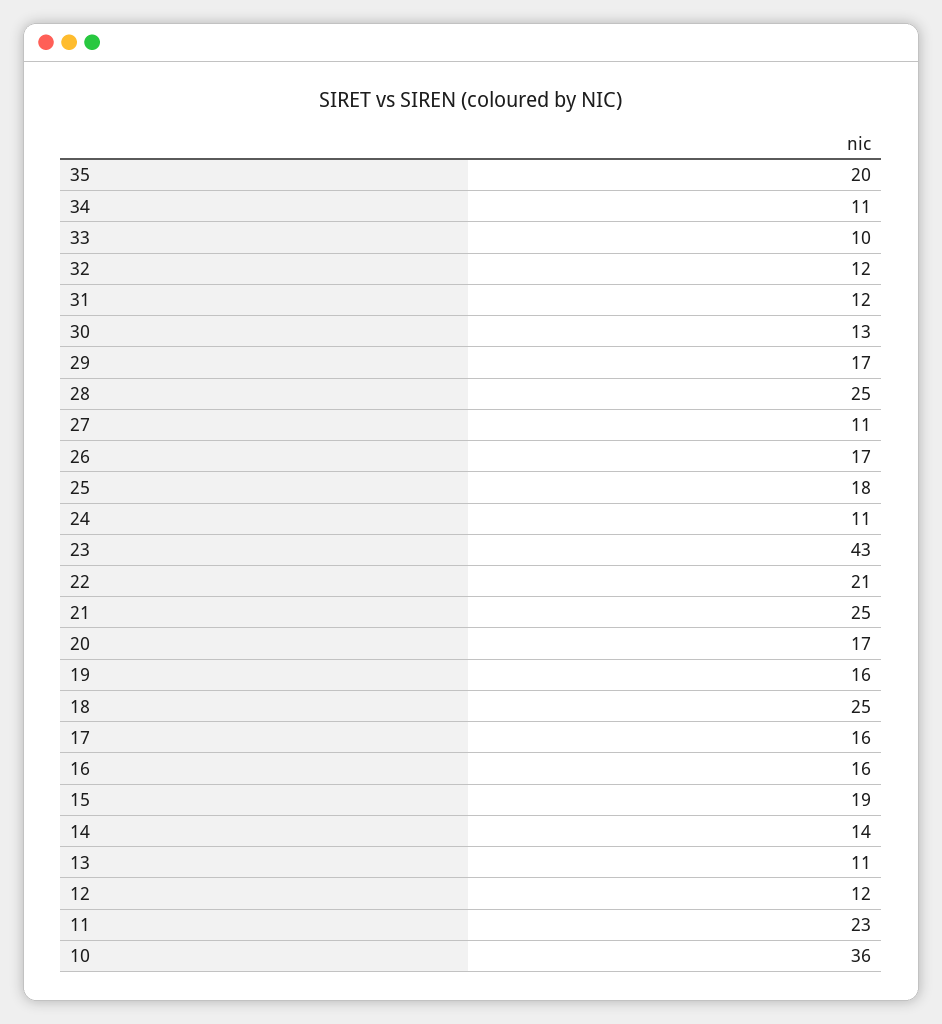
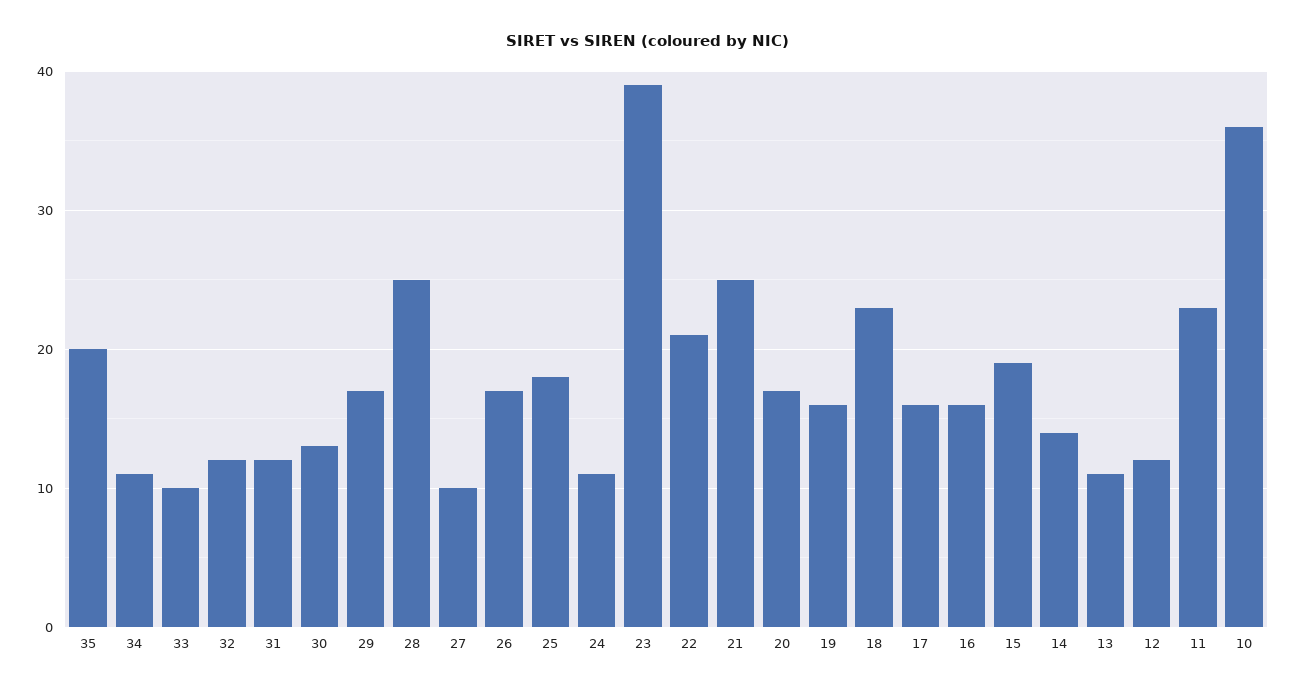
27: 11 -> 10
23: 43 -> 39
18: 25 -> 23

